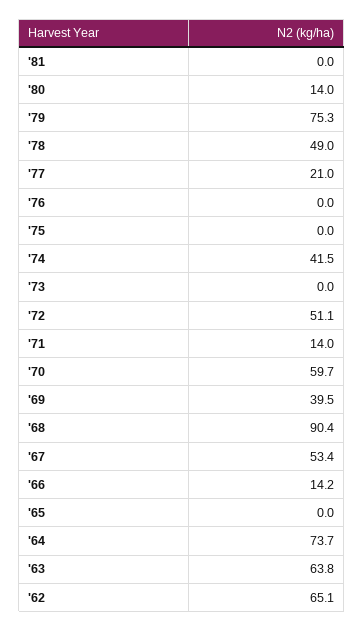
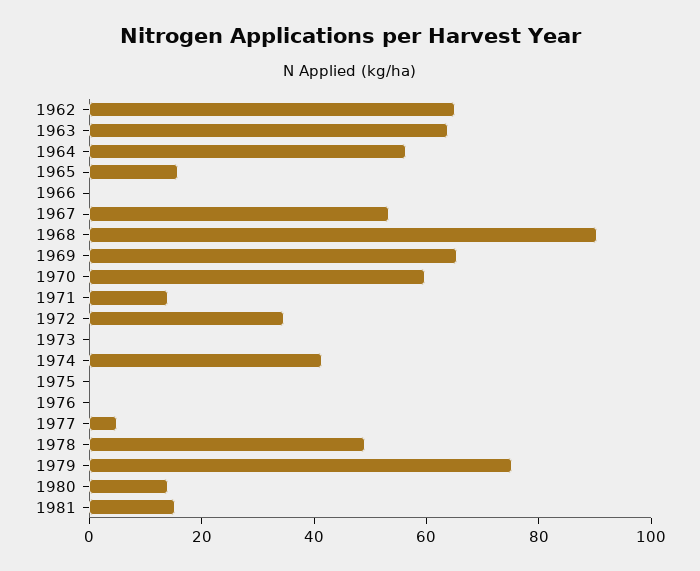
'81: 0 -> 15
'77: 21 -> 5
'72: 51.1 -> 35
'69: 39.5 -> 65
'66: 14.2 -> 0
'65: 0 -> 15
'64: 73.7 -> 55

